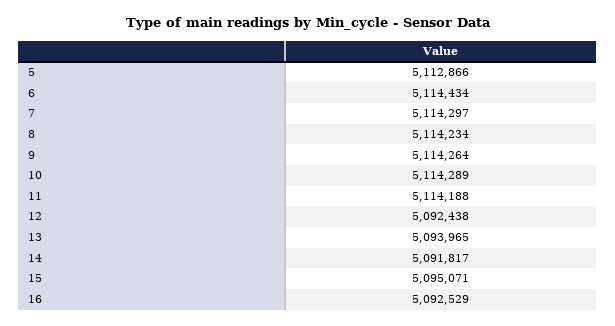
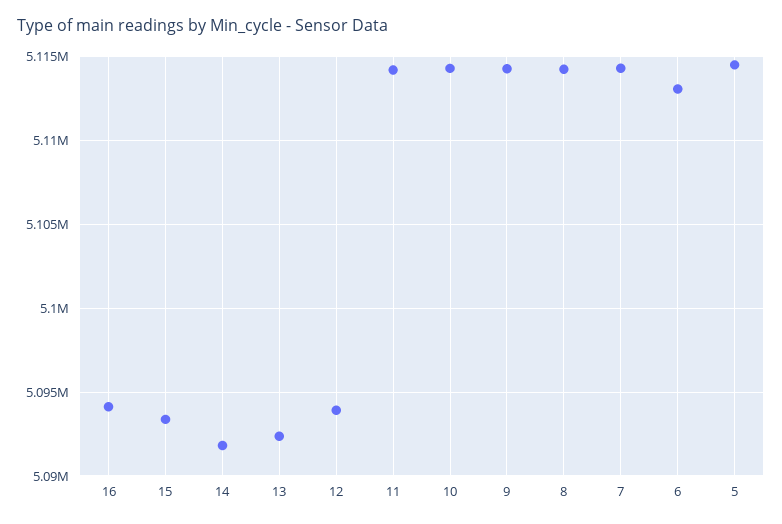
5: 5112866 -> 5114500
6: 5114434 -> 5113000
12: 5092438 -> 5094000
13: 5093965 -> 5092500
15: 5095071 -> 5093500
16: 5092529 -> 5094000

